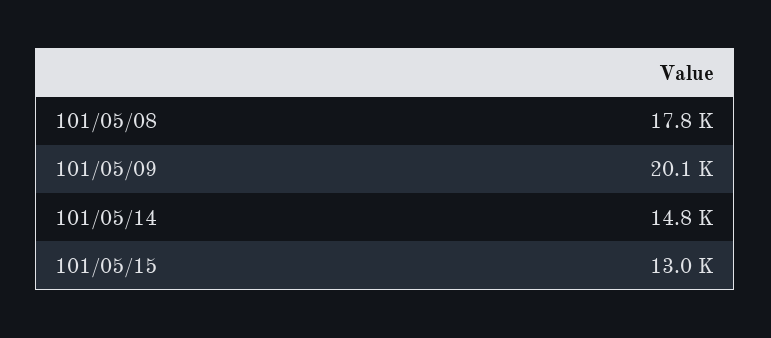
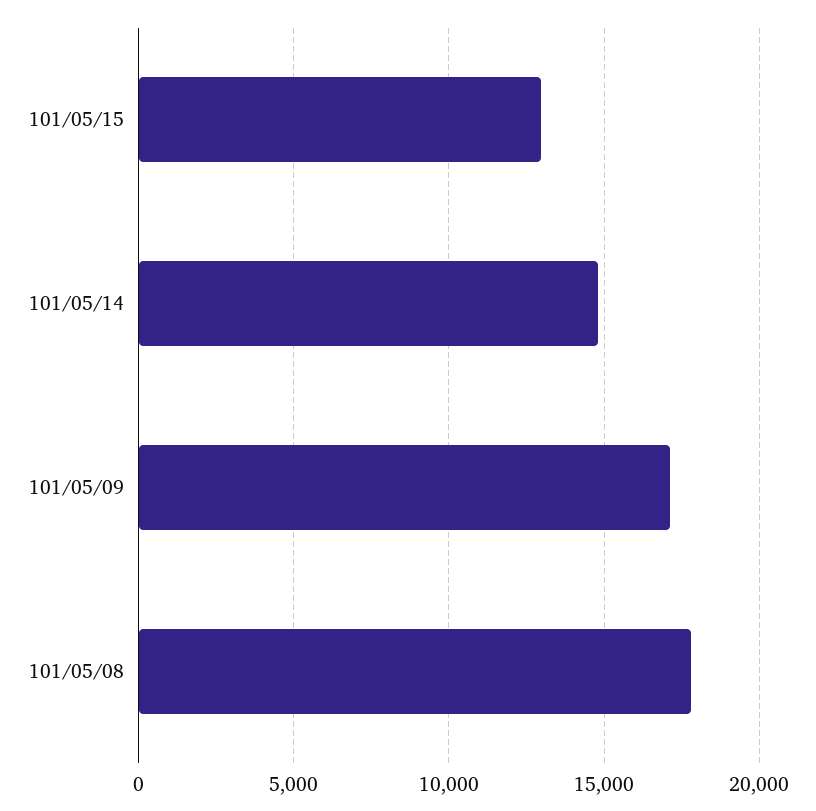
101/05/09: 20100 -> 17000

